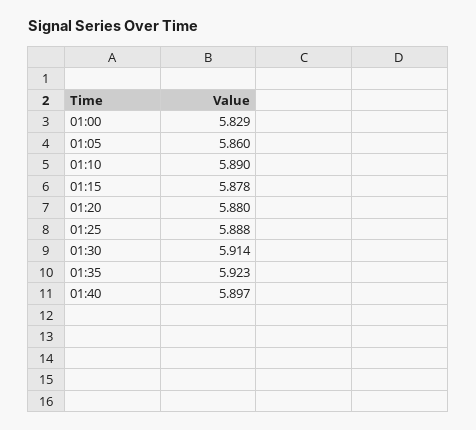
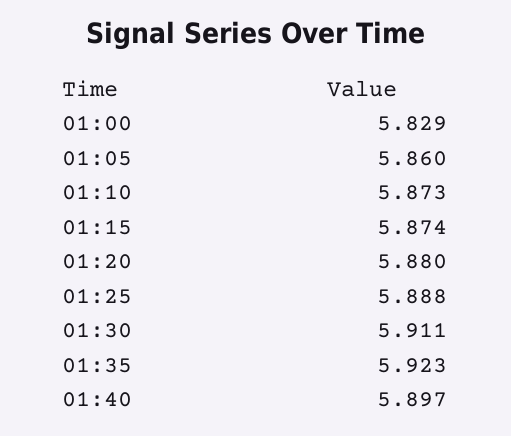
01:10: 5.89 -> 5.873
01:15: 5.878 -> 5.874
01:30: 5.914 -> 5.911

